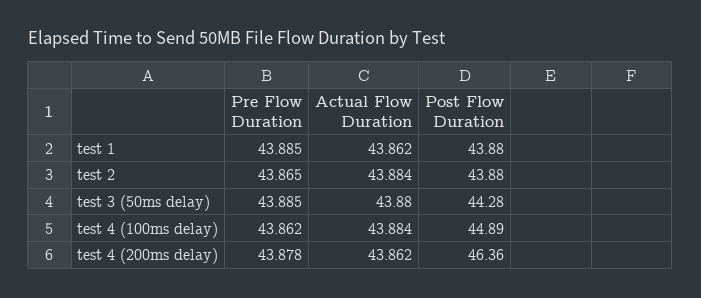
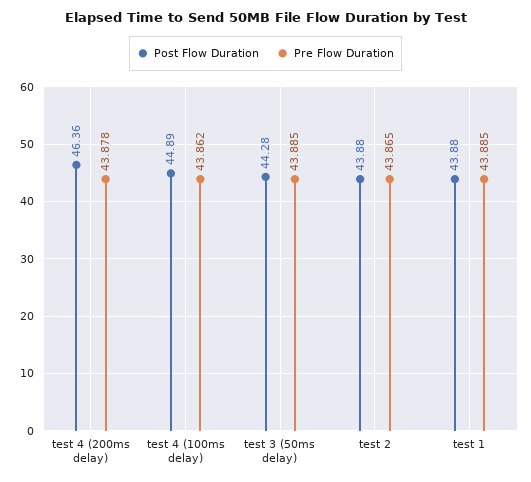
Actual Flow Duration, test 1: 43.862 -> none
Actual Flow Duration, test 2: 43.884 -> none
Actual Flow Duration, test 3 (50ms delay): 43.88 -> none
Actual Flow Duration, test 4 (100ms delay): 43.884 -> none
Actual Flow Duration, test 4 (200ms delay): 43.862 -> none

